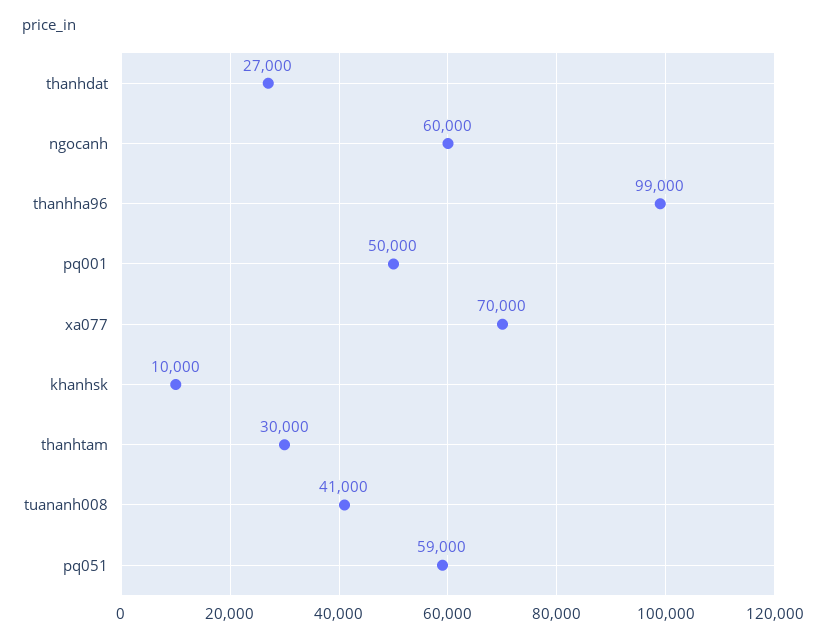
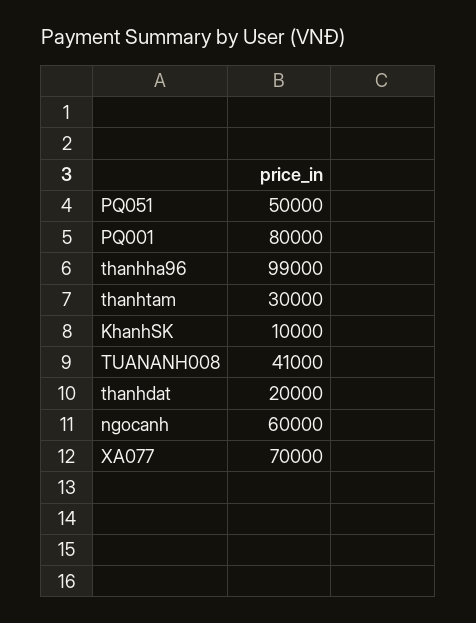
thanhdat: 27000 -> 20000
pq001: 50000 -> 80000
pq051: 59000 -> 50000

